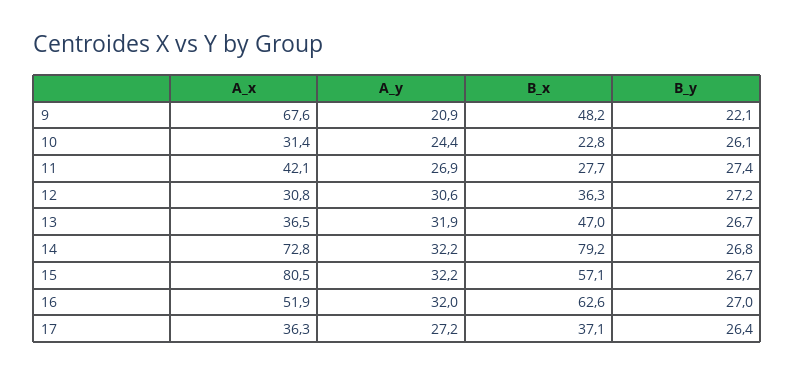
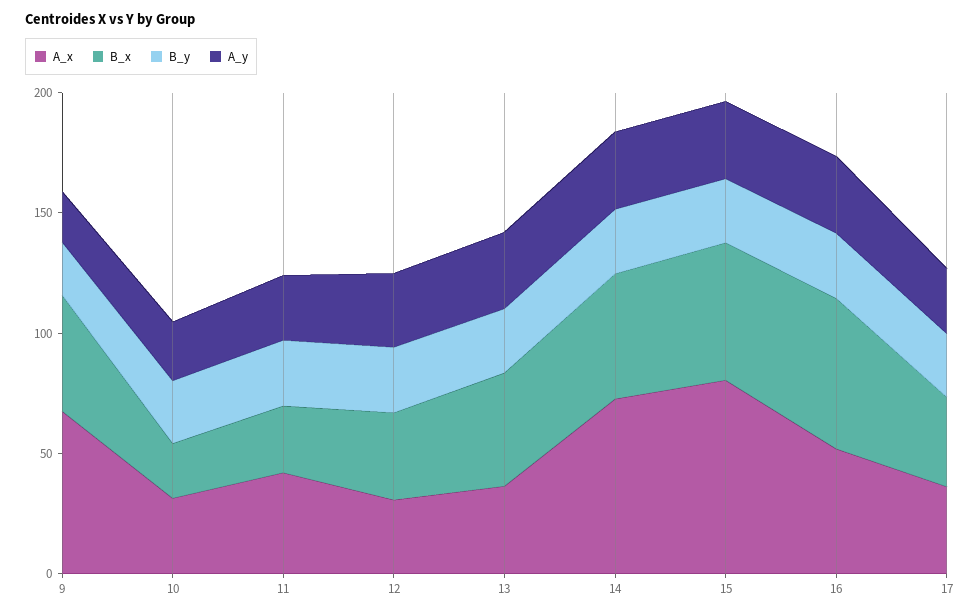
B_x, 14: 79.2 -> 50

